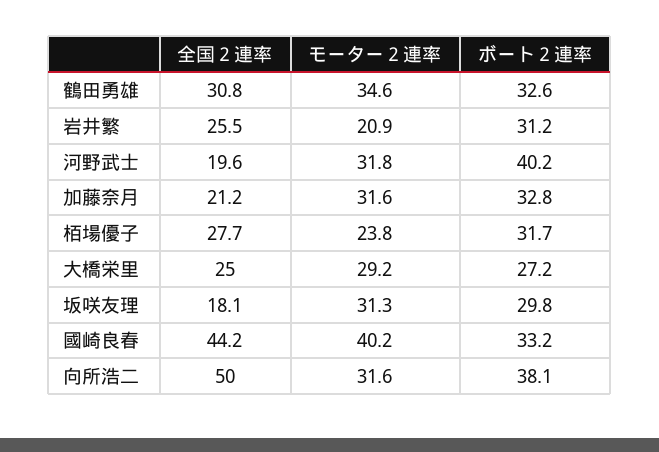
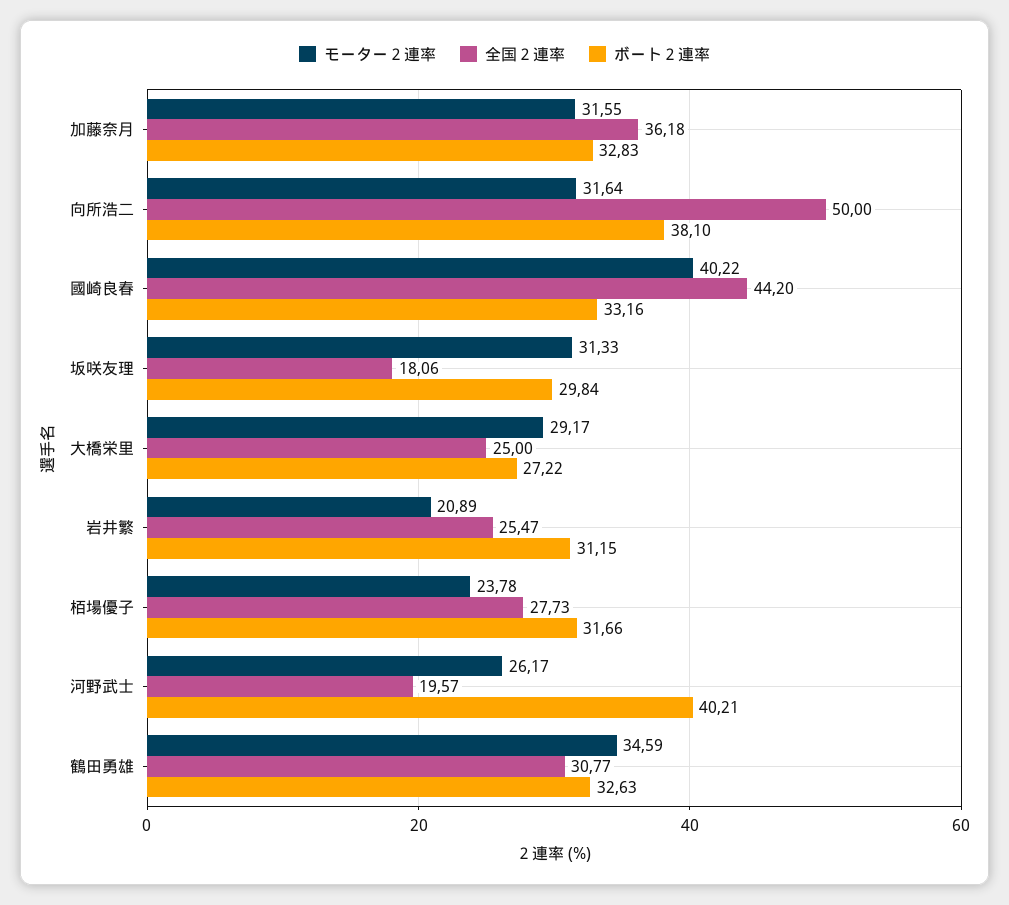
モーター２連率, 河野武士: 31.8 -> 26.17
全国２連率, 加藤奈月: 21.2 -> 36.18

